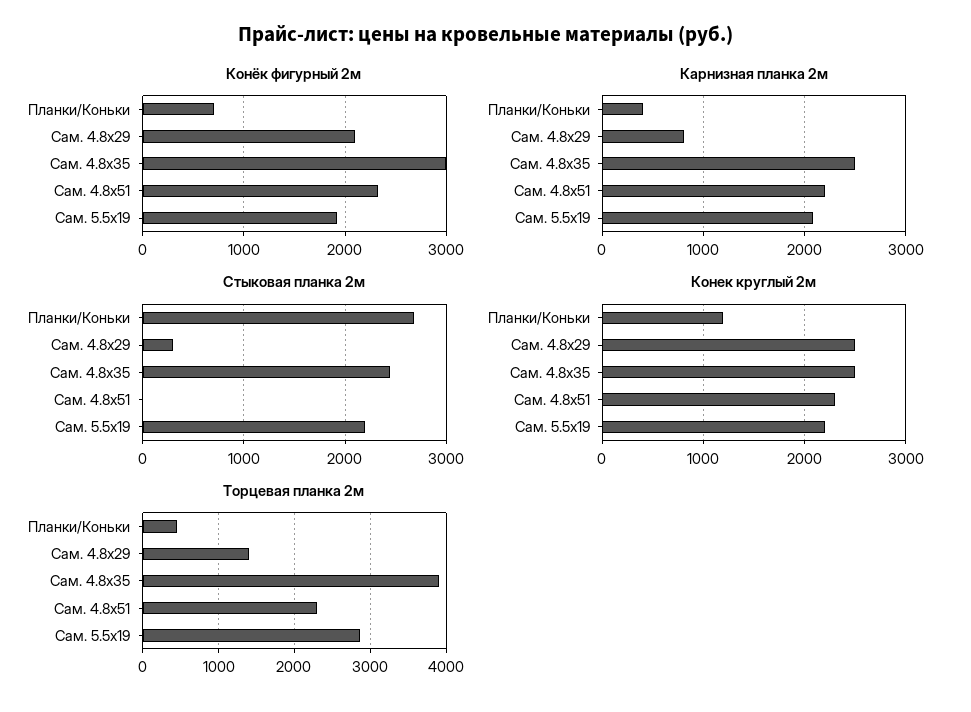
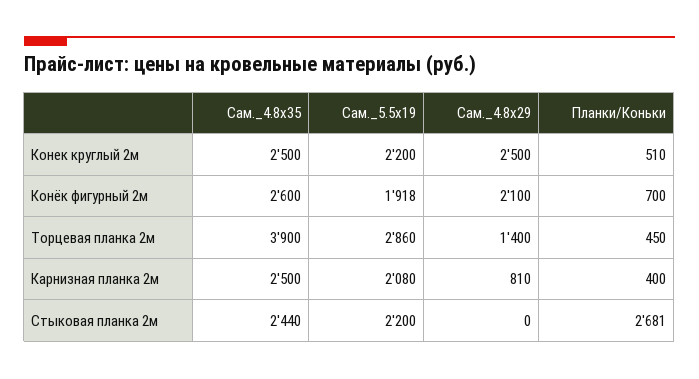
Конёк фигурный 2м, Сам. 4.8x35: 3000 -> 2600
Конёк фигурный 2м, Сам. 4.8x51: 2300 -> none
Карнизная планка 2м, Сам. 4.8x51: 2200 -> none
Стыковая планка 2м, Сам. 4.8x29: 300 -> 0
Стыковая планка 2м, Сам. 4.8x51: 0 -> none
Конек круглый 2м, Планки/Коньки: 1200 -> 510
Конек круглый 2м, Сам. 4.8x51: 2300 -> none
Торцевая планка 2м, Сам. 4.8x51: 2300 -> none

